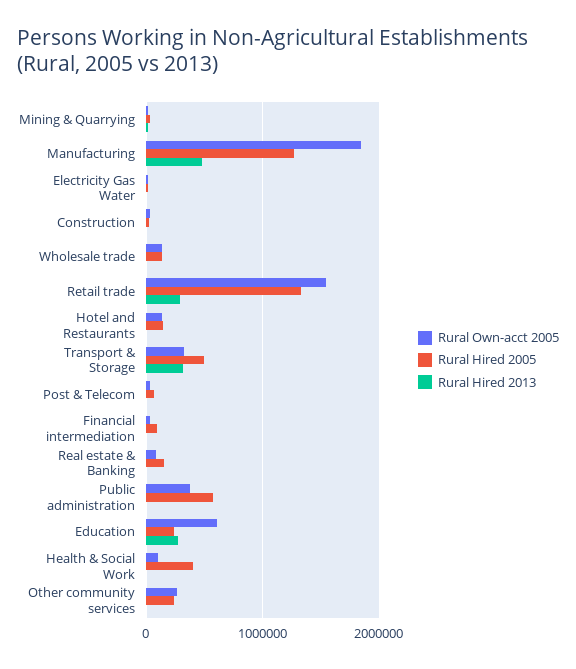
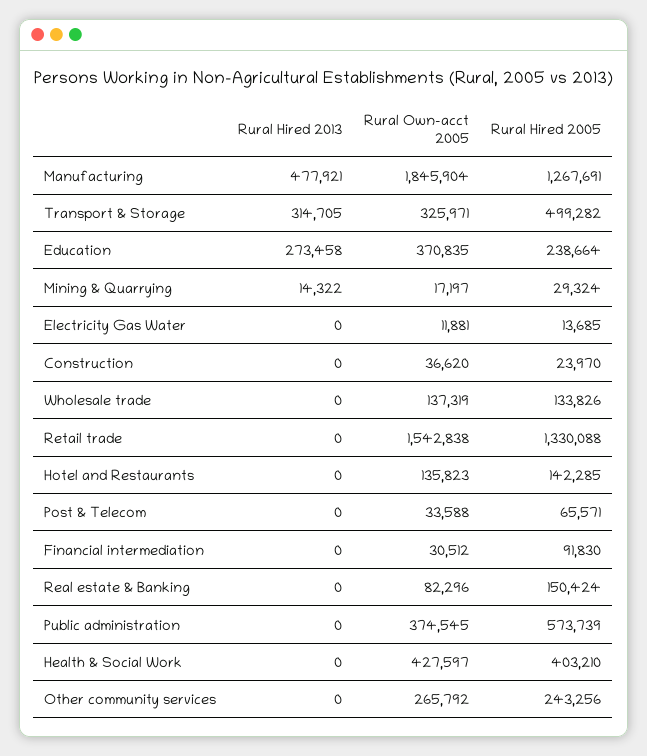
Rural Hired 2013, Retail trade: 300000 -> 0
Rural Own-acct 2005, Education: 600000 -> 370835
Rural Own-acct 2005, Health & Social Work: 100000 -> 427597

